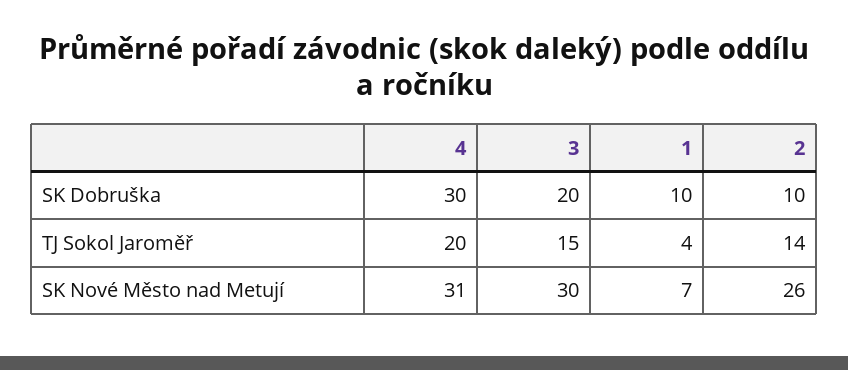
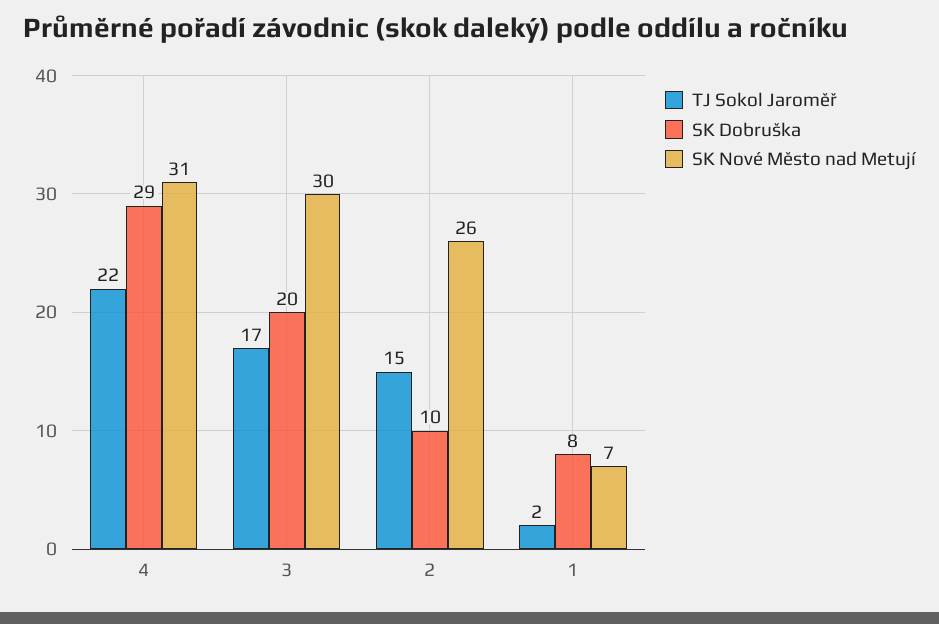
SK Dobruška, 4: 30 -> 29
SK Dobruška, 1: 10 -> 8
TJ Sokol Jaroměř, 4: 20 -> 22
TJ Sokol Jaroměř, 3: 15 -> 17
TJ Sokol Jaroměř, 1: 4 -> 2
TJ Sokol Jaroměř, 2: 14 -> 15

